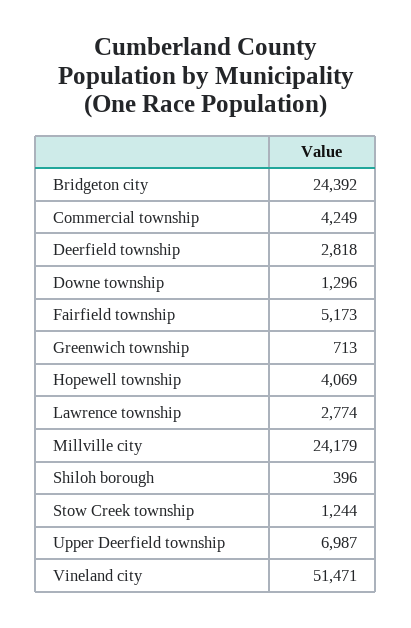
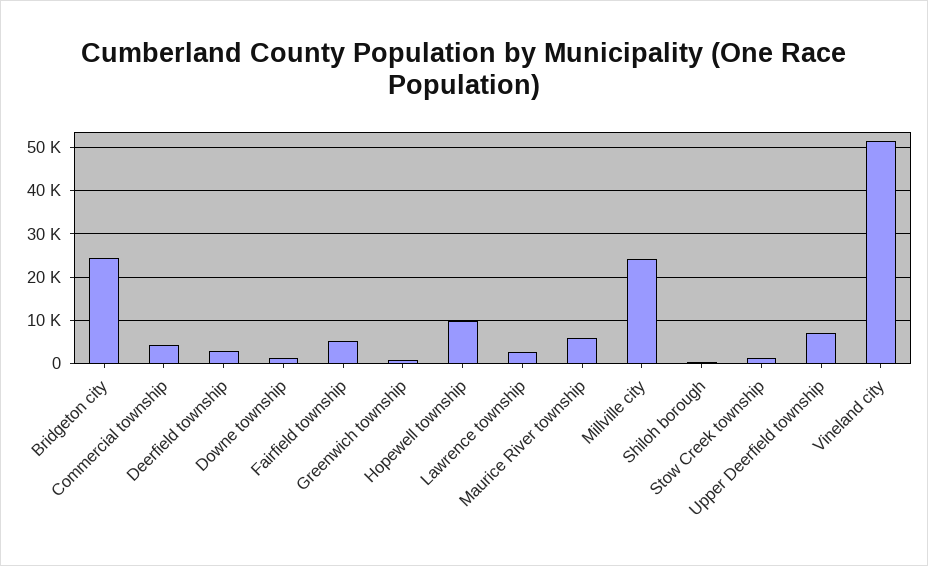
Hopewell township: 4069 -> 10000
Maurice River township: none -> 6000

